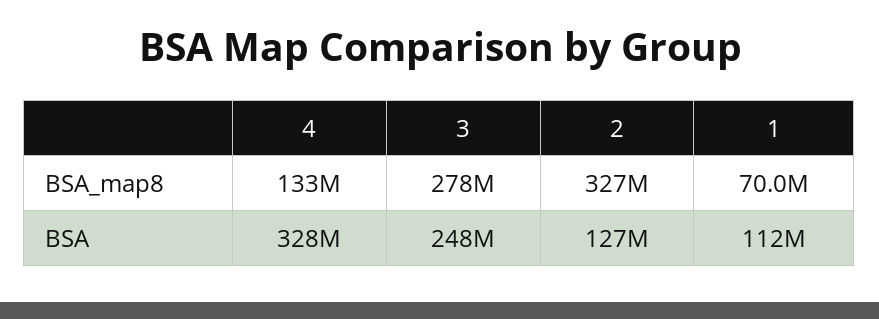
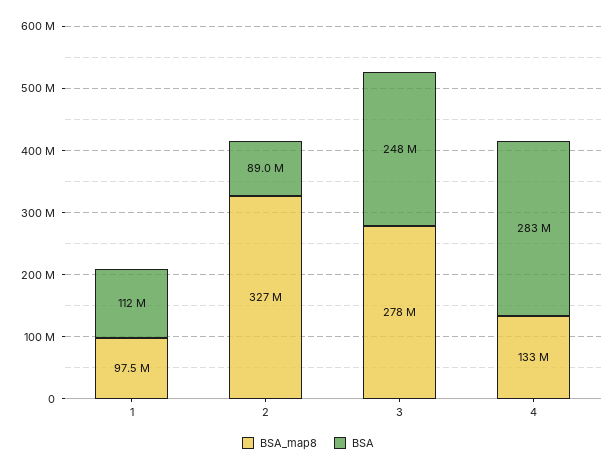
BSA_map8, 1: 70000000 -> 97500000
BSA, 4: 328000000 -> 283000000
BSA, 2: 127000000 -> 89000000

